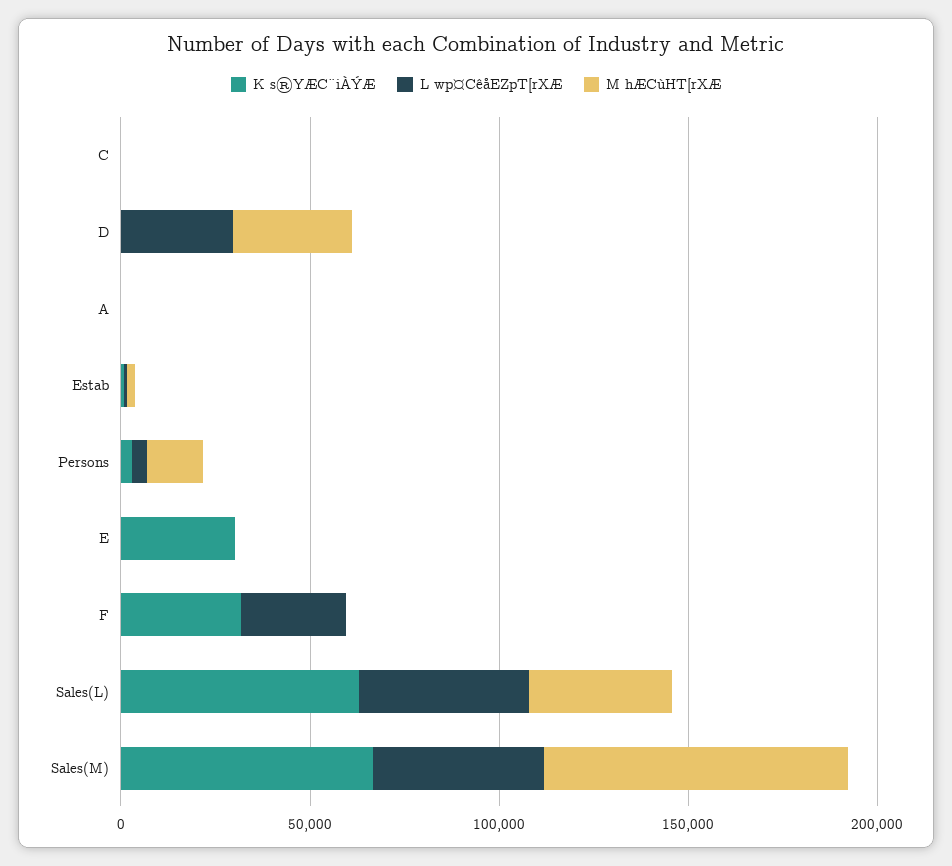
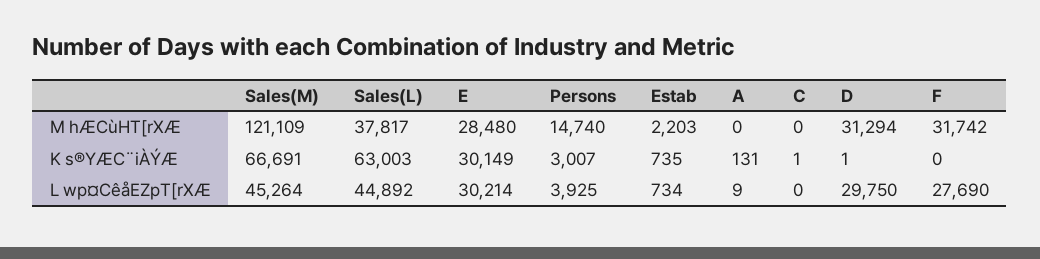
L wp¤CêåEZpT[rXÆ, E: 0 -> 30214
M hÆCùHT[rXÆ, E: 0 -> 28480
K s®YÆC¨iÀÝÆ, F: 30000 -> 0
M hÆCùHT[rXÆ, F: 0 -> 31742
M hÆCùHT[rXÆ, Sales(M): 80000 -> 121109

